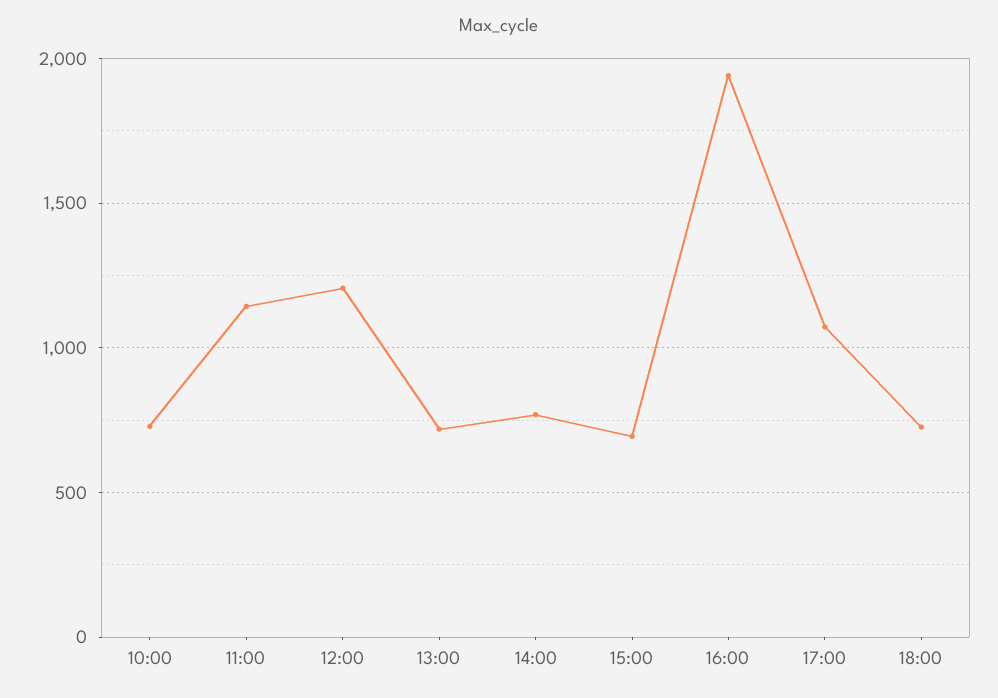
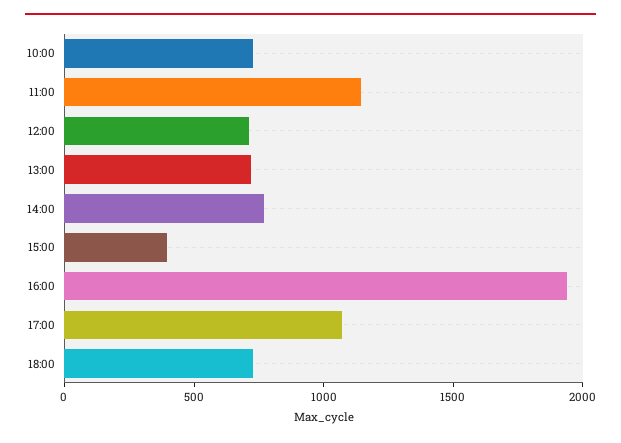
12:00: 1200 -> 700
15:00: 700 -> 400

